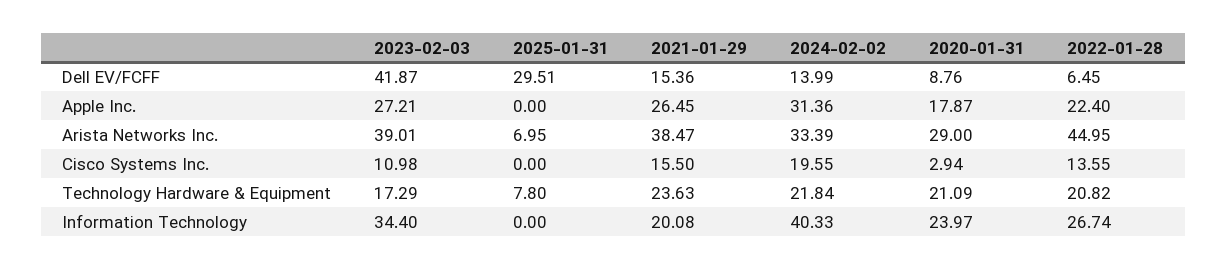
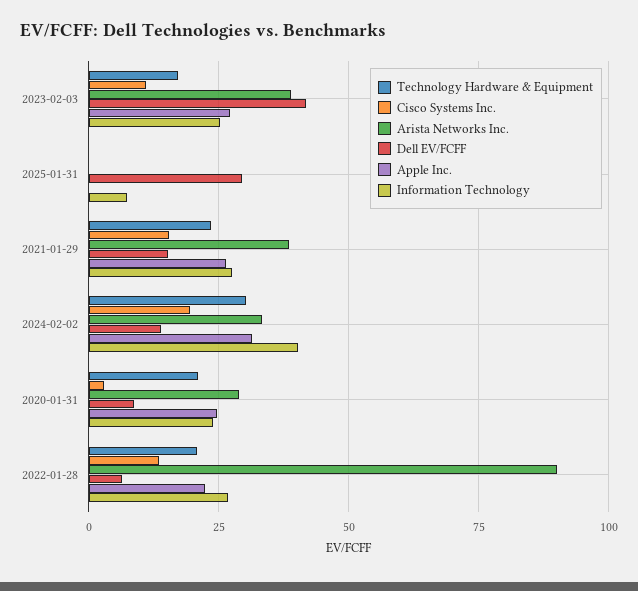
Apple Inc., 2020-01-31: 17.87 -> 25
Arista Networks Inc., 2025-01-31: 6.95 -> 0
Arista Networks Inc., 2022-01-28: 44.95 -> 90
Technology Hardware & Equipment, 2025-01-31: 7.8 -> 0
Technology Hardware & Equipment, 2024-02-02: 21.84 -> 30
Information Technology, 2023-02-03: 34.4 -> 25
Information Technology, 2025-01-31: 0 -> 7.5
Information Technology, 2021-01-29: 20.08 -> 27.5

